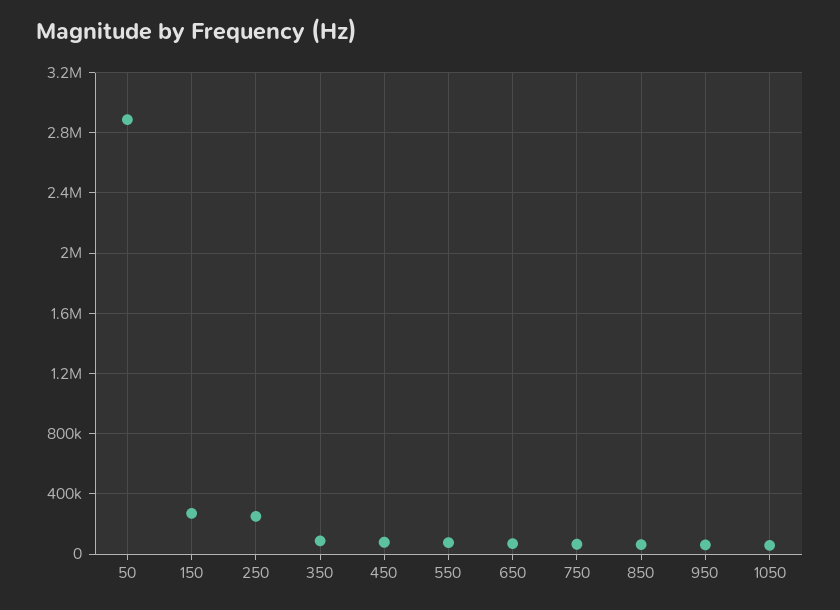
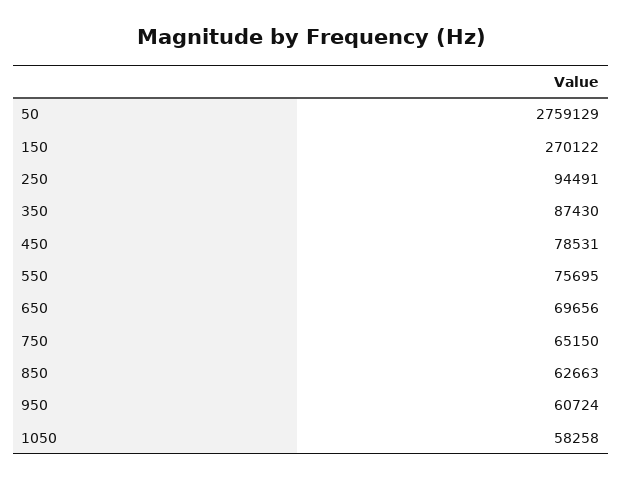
50: 2900000 -> 2759129
250: 250000 -> 94491

